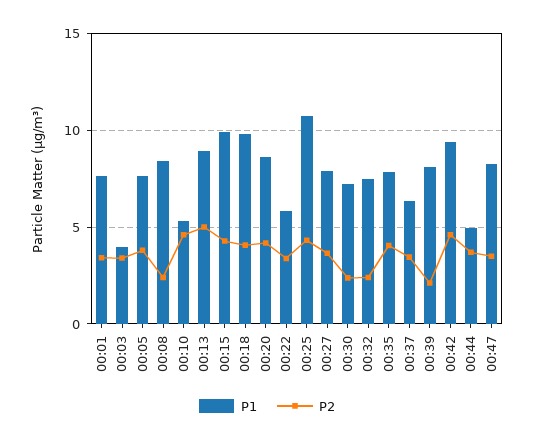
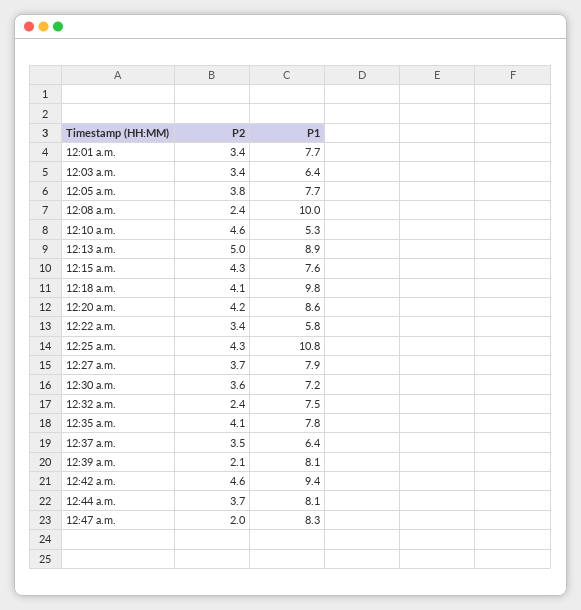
P1, 00:03: 4 -> 6.4
P1, 00:08: 8.5 -> 10
P1, 00:15: 10 -> 7.6
P2, 00:30: 2.5 -> 3.6
P1, 00:44: 5 -> 8.1
P2, 00:47: 3.5 -> 2

